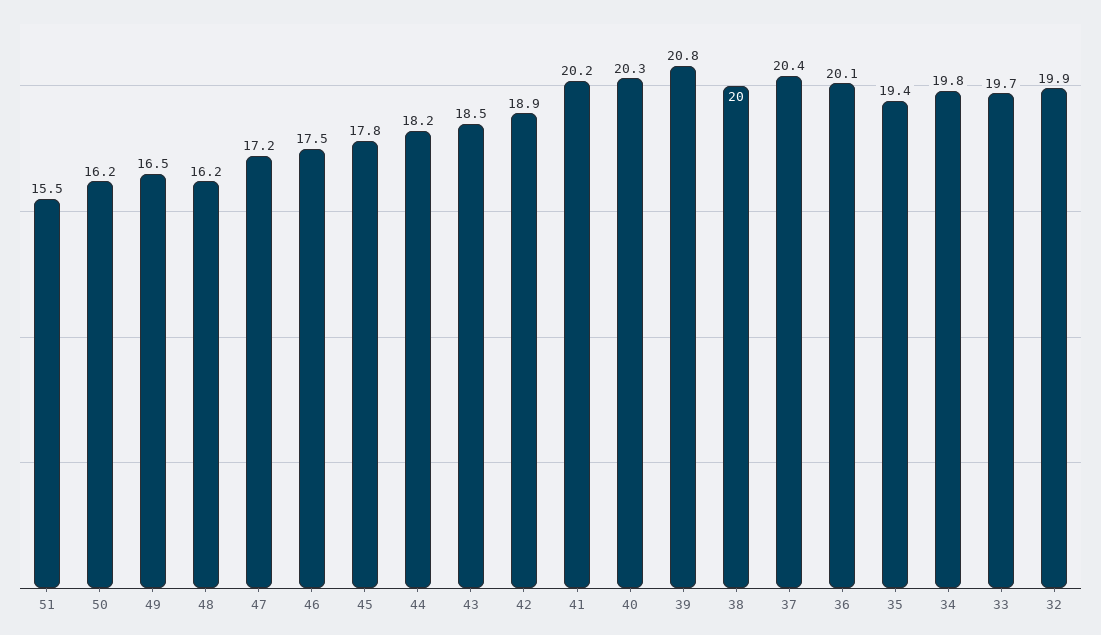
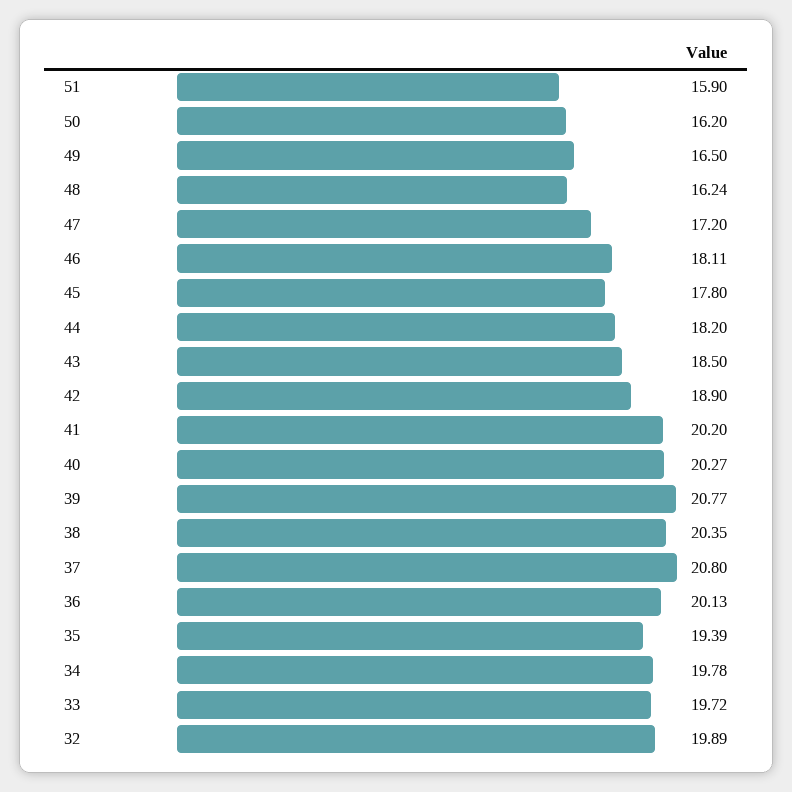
51: 15.5 -> 15.9
46: 17.5 -> 18.11
38: 20 -> 20.35
37: 20.4 -> 20.8

